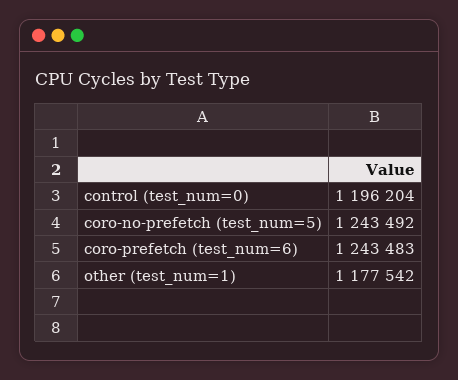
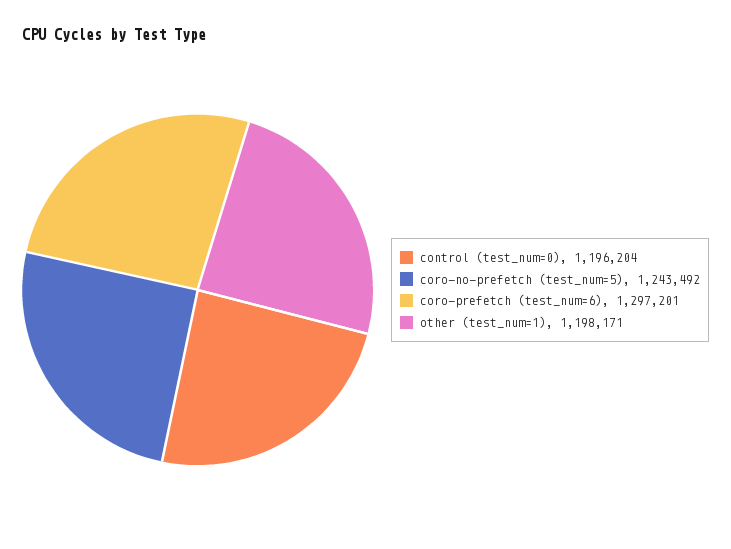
coro-prefetch (test_num=6): 1243483 -> 1297201
other (test_num=1): 1177542 -> 1198171

